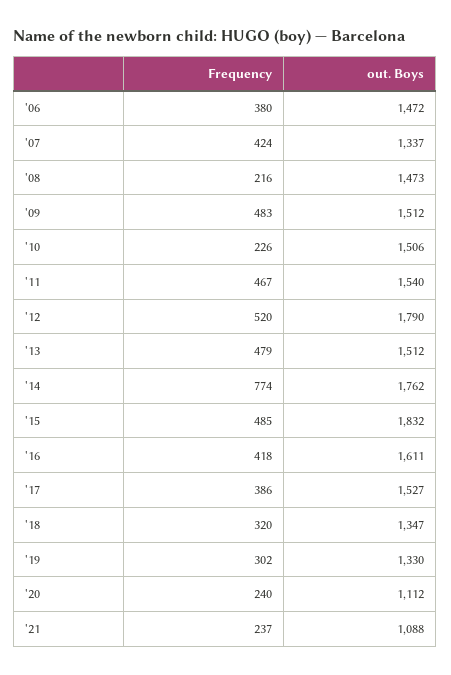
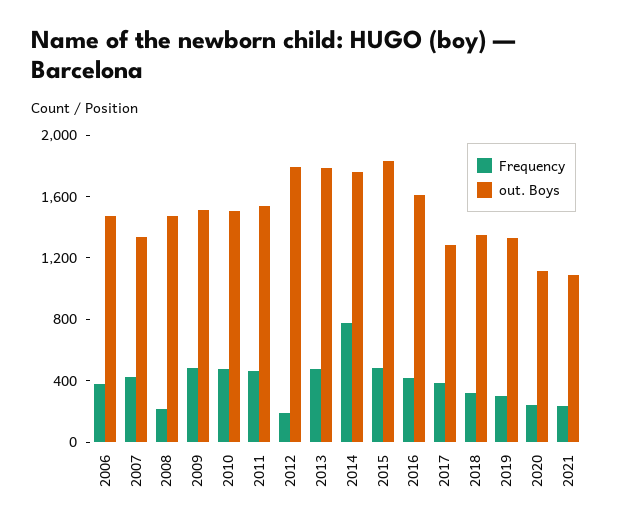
Frequency, '10: 226 -> 500
Frequency, '12: 520 -> 200
out. Boys, '13: 1512 -> 1800
out. Boys, '17: 1527 -> 1300

